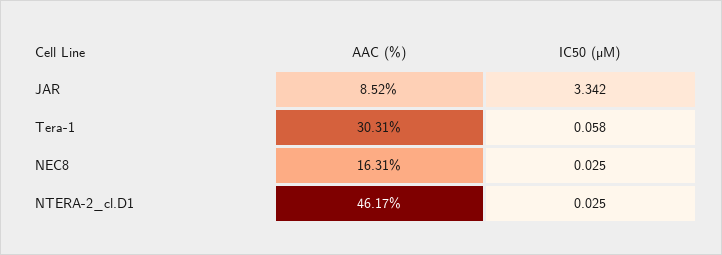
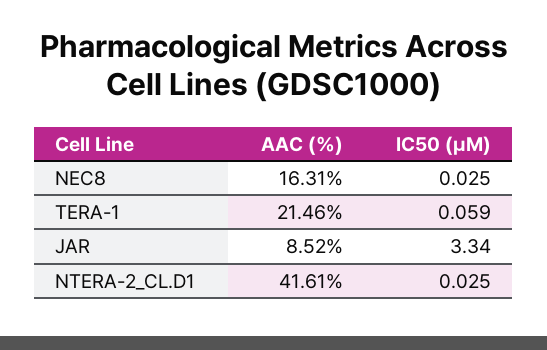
IC50 (µM), JAR: 3.342 -> 3.34
AAC (%), Tera-1: 30.31 -> 21.46
IC50 (µM), Tera-1: 0.058 -> 0.059
AAC (%), NTERA-2_cl.D1: 46.17 -> 41.61

